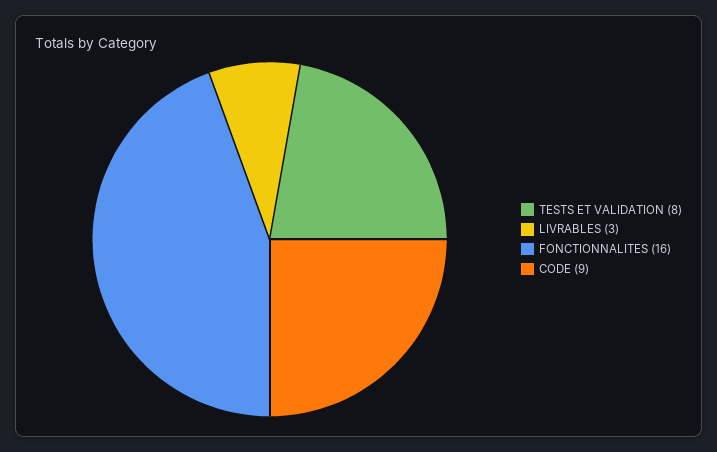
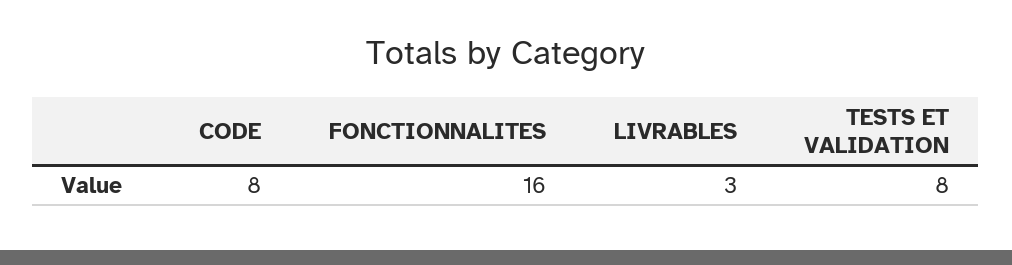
CODE: 9 -> 8

